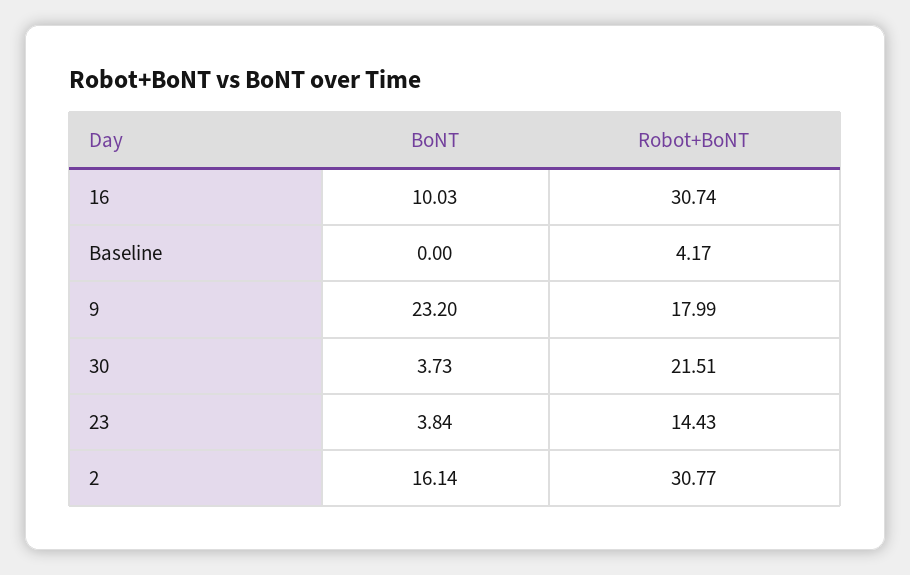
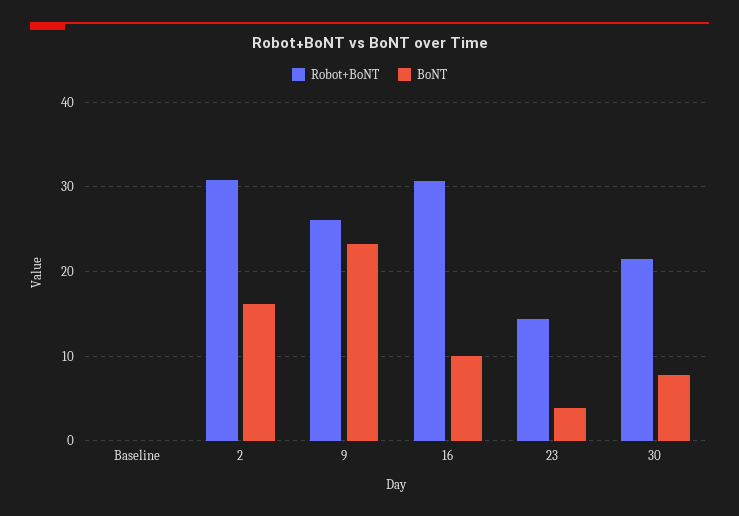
Robot+BoNT, Baseline: 4.17 -> 0
Robot+BoNT, 9: 17.99 -> 26
BoNT, 30: 3.73 -> 8

